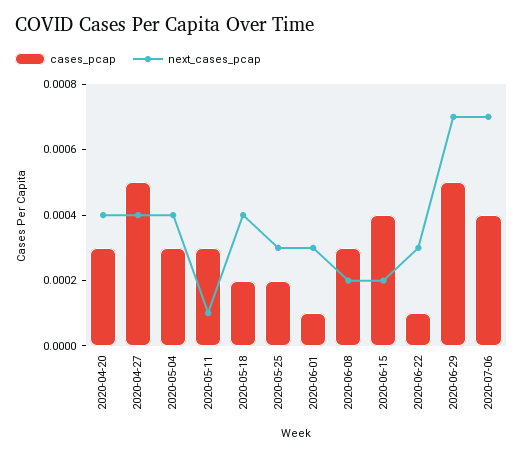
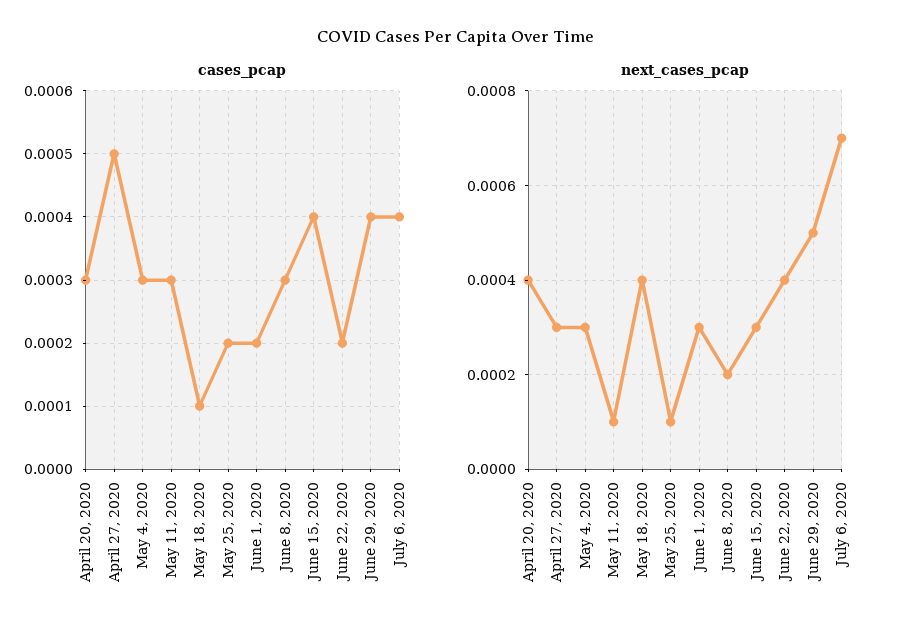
next_cases_pcap, 2020-04-27: 0.0004 -> 0.0003
next_cases_pcap, 2020-05-04: 0.0004 -> 0.0003
cases_pcap, 2020-05-18: 0.0002 -> 0.0001
next_cases_pcap, 2020-05-25: 0.0003 -> 0.0001
cases_pcap, 2020-06-01: 0.0001 -> 0.0002
next_cases_pcap, 2020-06-15: 0.0002 -> 0.0003
cases_pcap, 2020-06-22: 0.0001 -> 0.0002
next_cases_pcap, 2020-06-22: 0.0003 -> 0.0004
cases_pcap, 2020-06-29: 0.0005 -> 0.0004
next_cases_pcap, 2020-06-29: 0.0007 -> 0.0005

